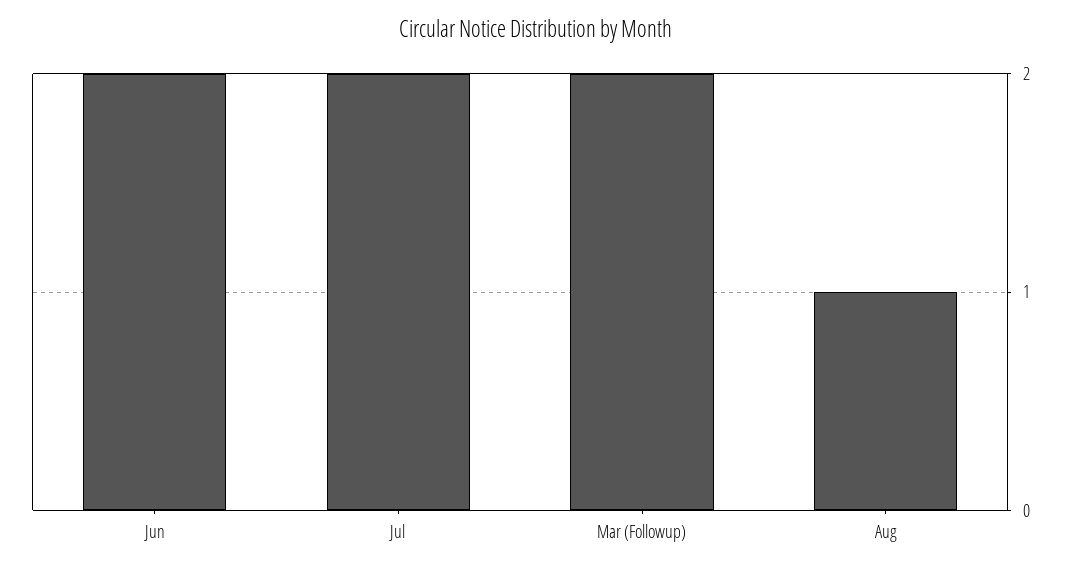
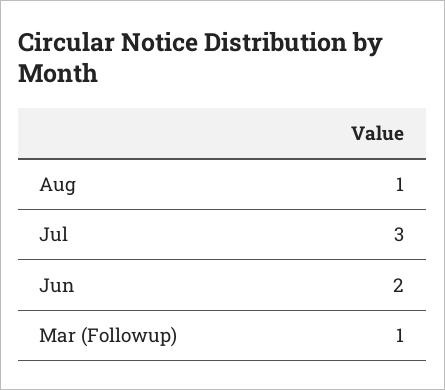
Jul: 2 -> 3
Mar (Followup): 2 -> 1

